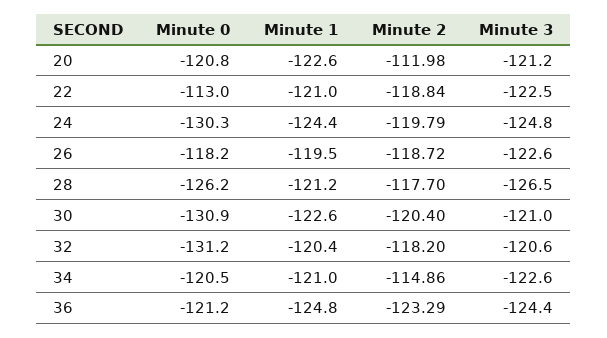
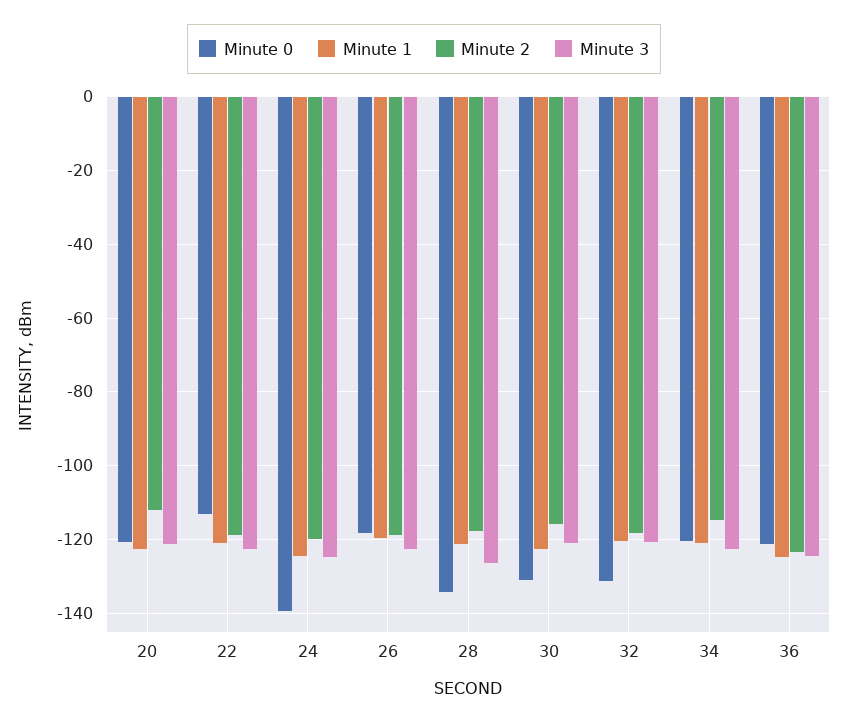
Minute 0, 24: -130.3 -> -140
Minute 0, 28: -126.2 -> -134
Minute 2, 30: -120.4 -> -116

